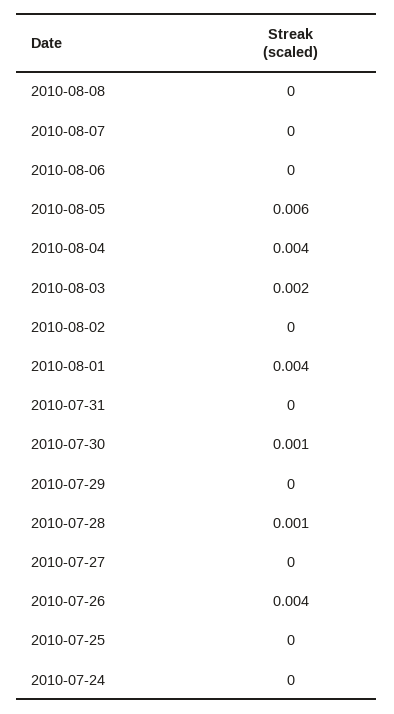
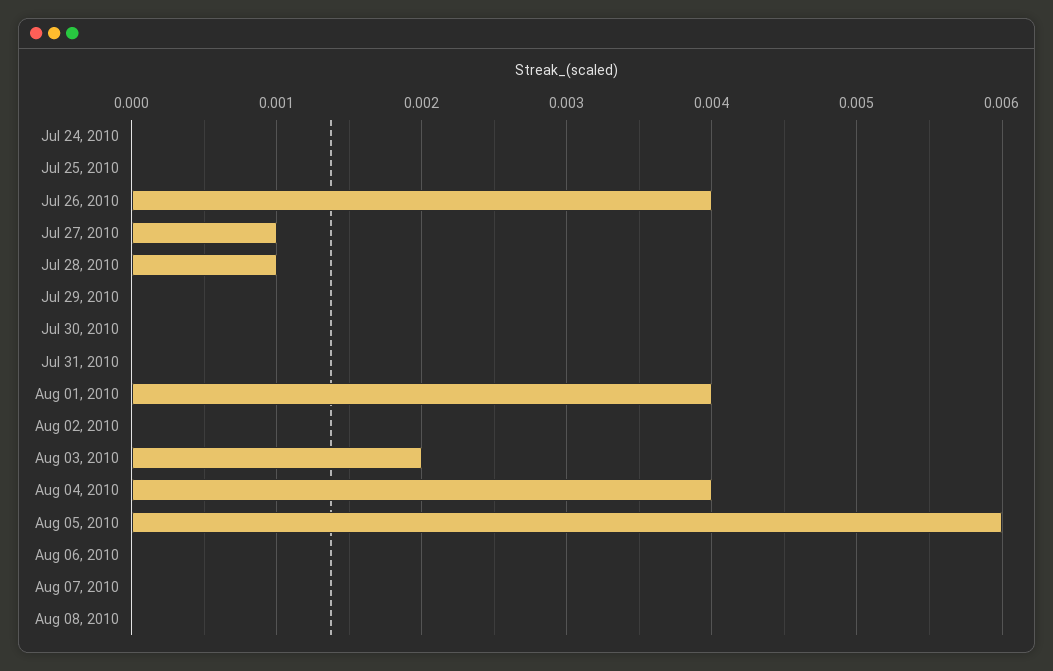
2010-07-30: 0.001 -> 0
2010-07-27: 0 -> 0.001

